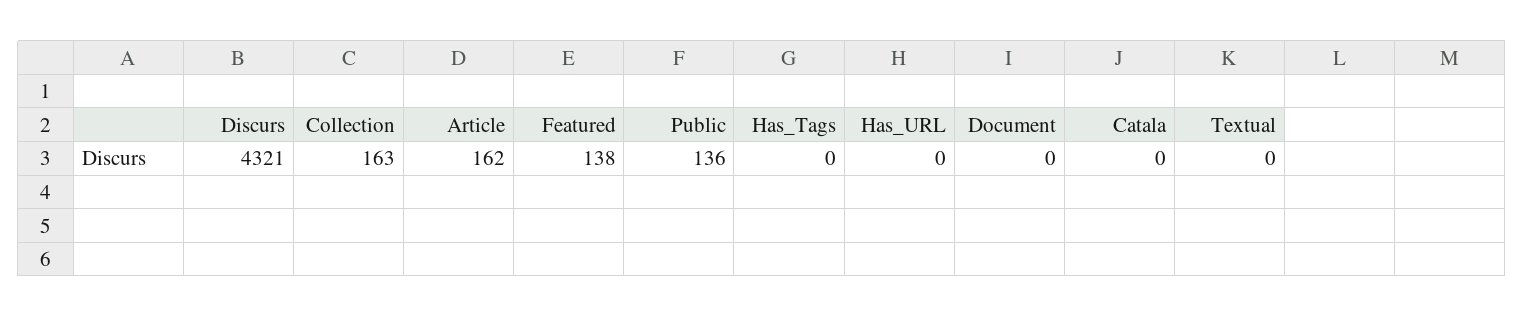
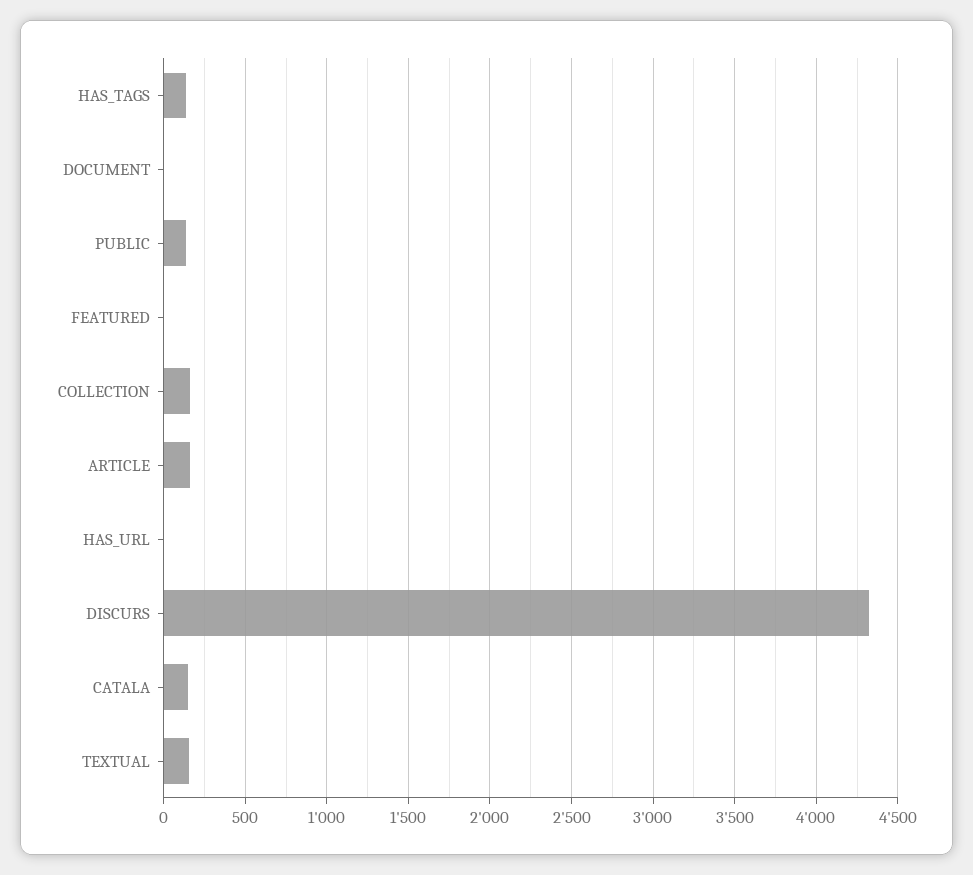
Featured: 138 -> 0
Has_Tags: 0 -> 150
Catala: 0 -> 150
Textual: 0 -> 150

